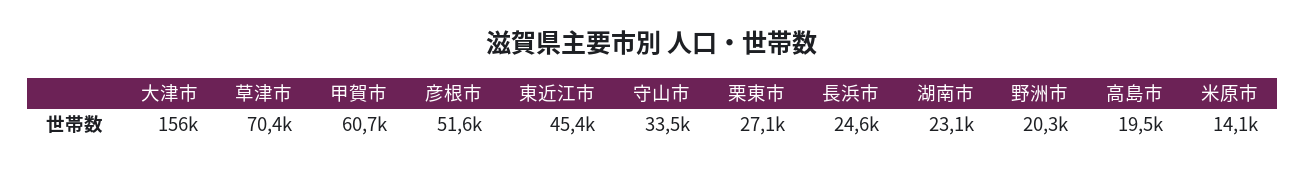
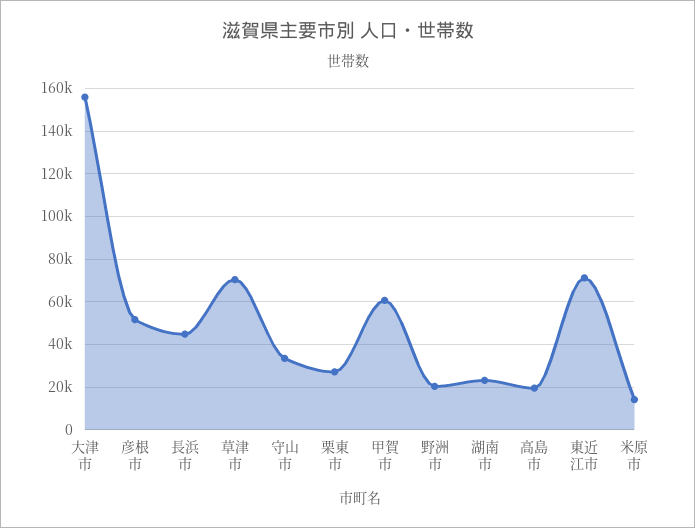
東近江市: 45400 -> 70000
長浜市: 24600 -> 45000

